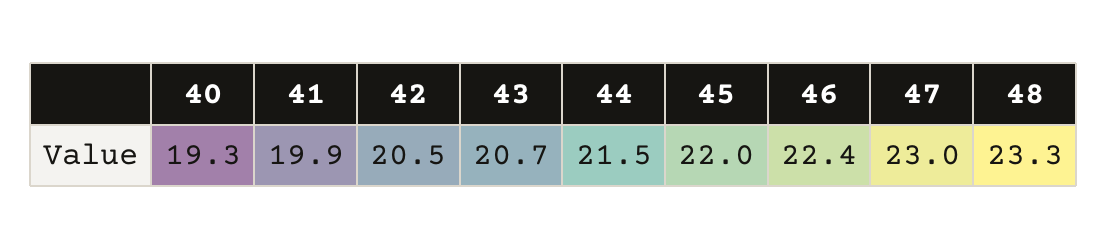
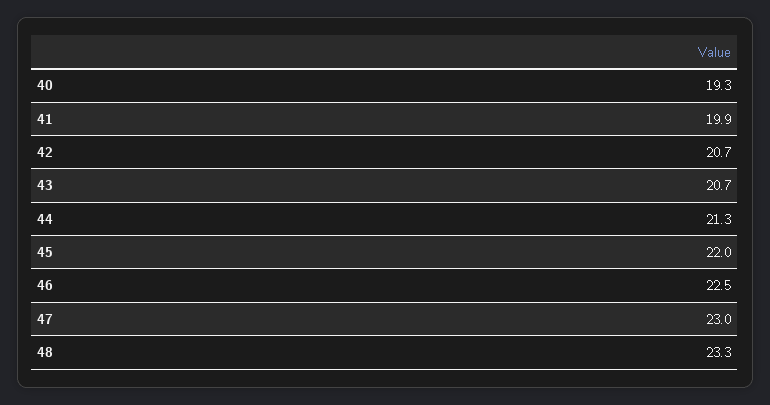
42: 20.5 -> 20.7
44: 21.5 -> 21.3
46: 22.4 -> 22.5

